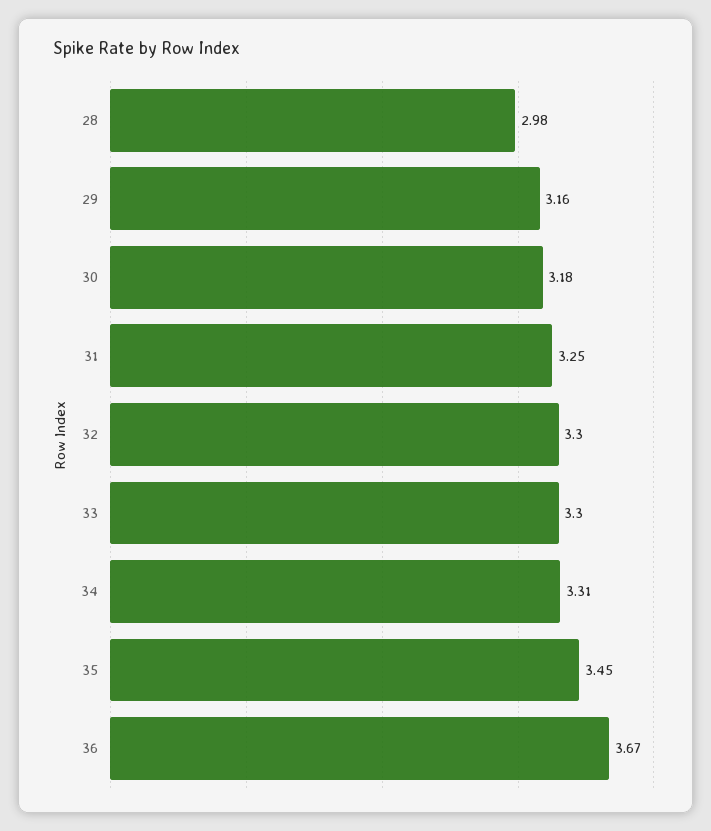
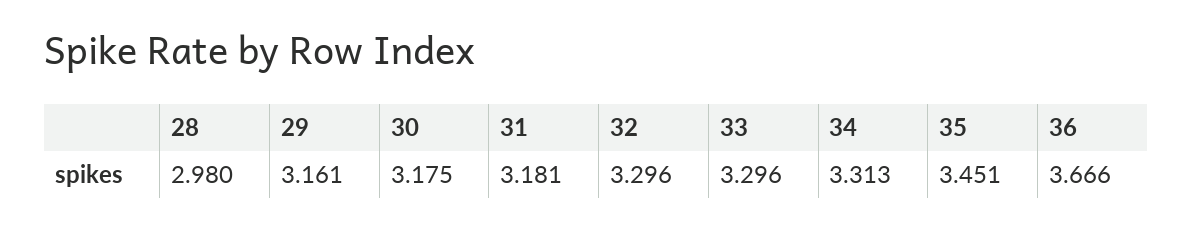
31: 3.25 -> 3.181

